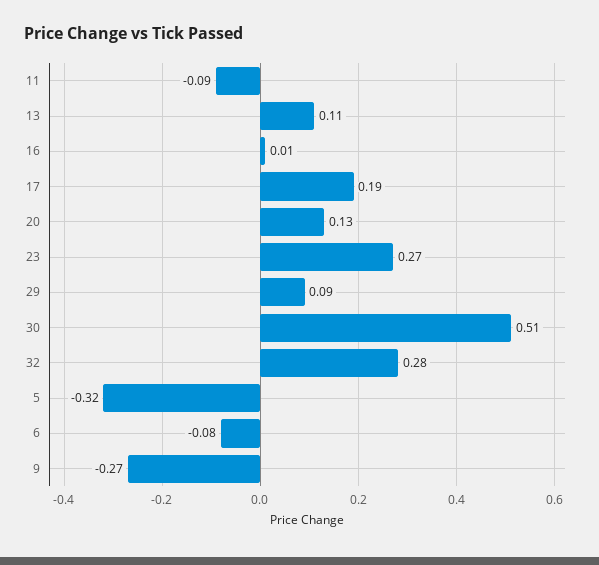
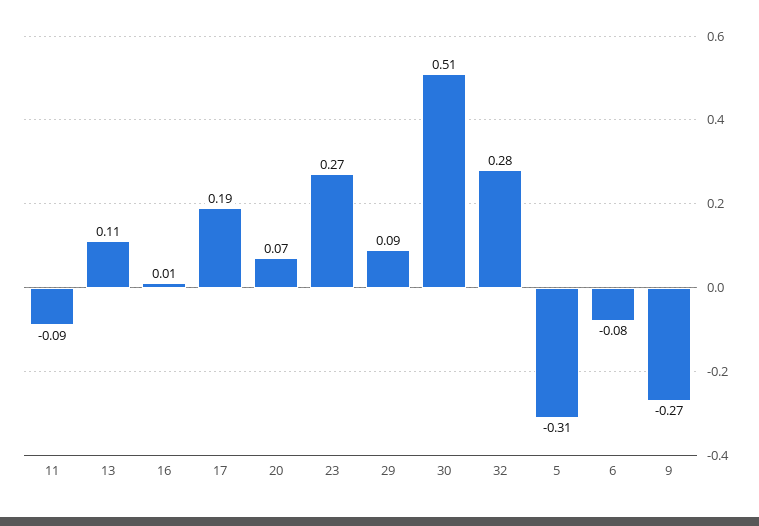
20: 0.13 -> 0.07
5: -0.32 -> -0.31

